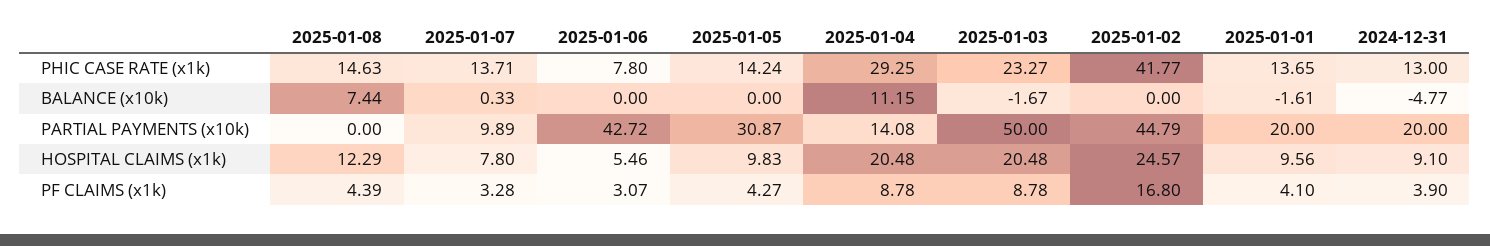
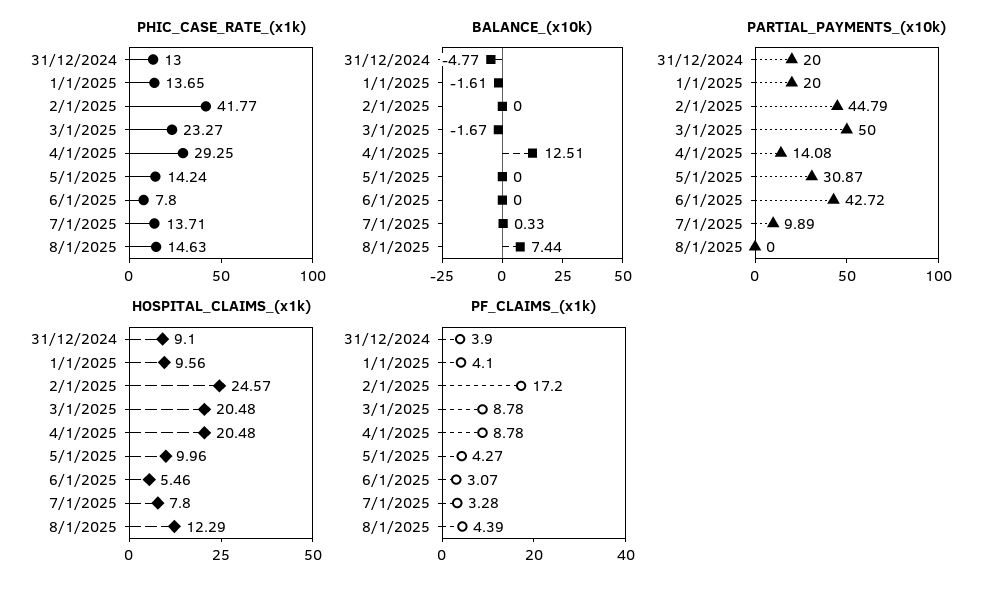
BALANCE (x10k), 2025-01-04: 11.15 -> 12.51
HOSPITAL CLAIMS (x1k), 2025-01-05: 9.83 -> 9.96
PF CLAIMS (x1k), 2025-01-02: 16.8 -> 17.2

